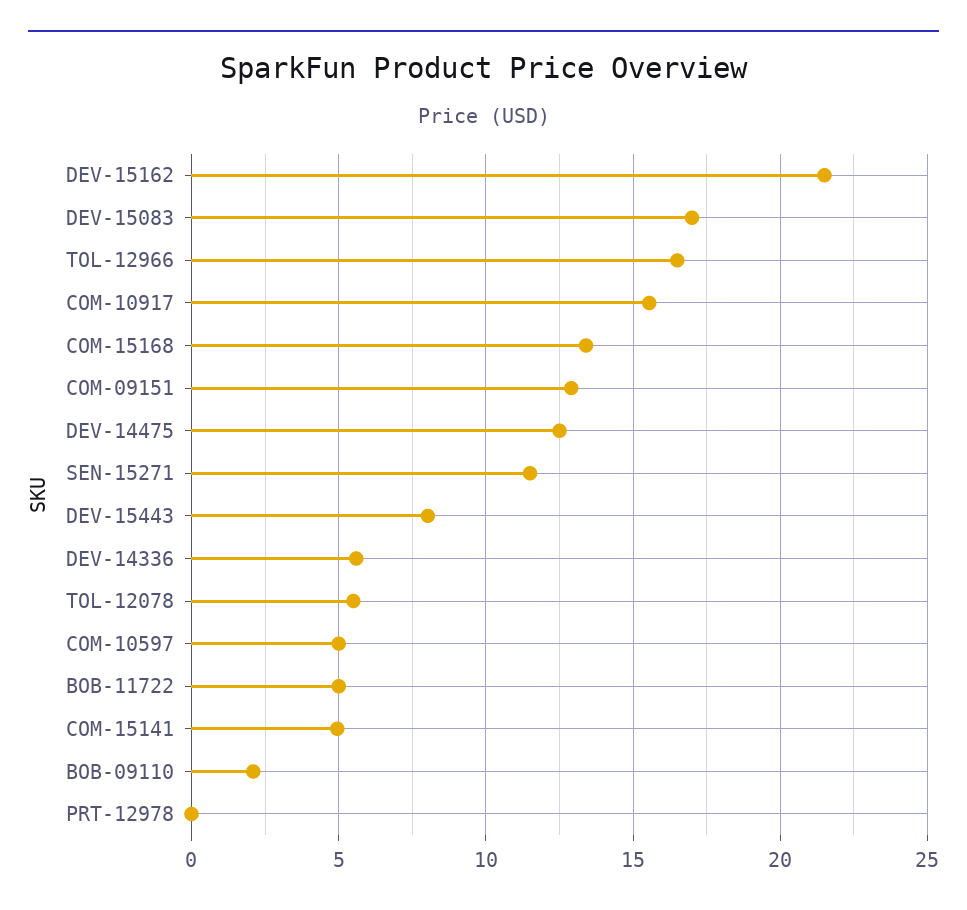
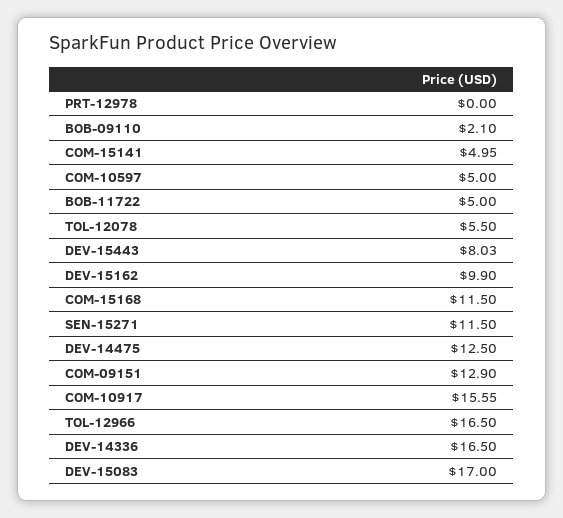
DEV-15162: 21.5 -> 9.9
COM-15168: 13.5 -> 11.5
DEV-14336: 5.5 -> 16.5

